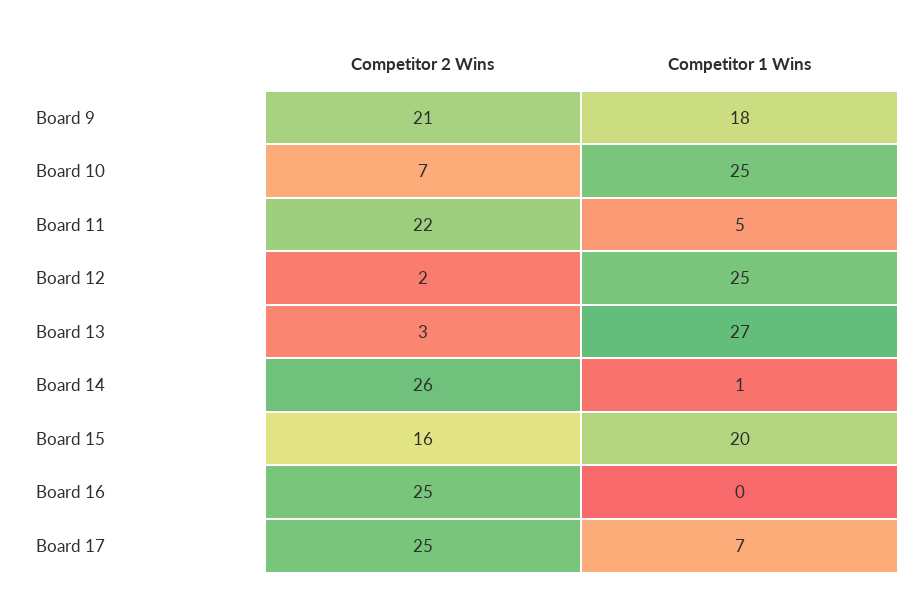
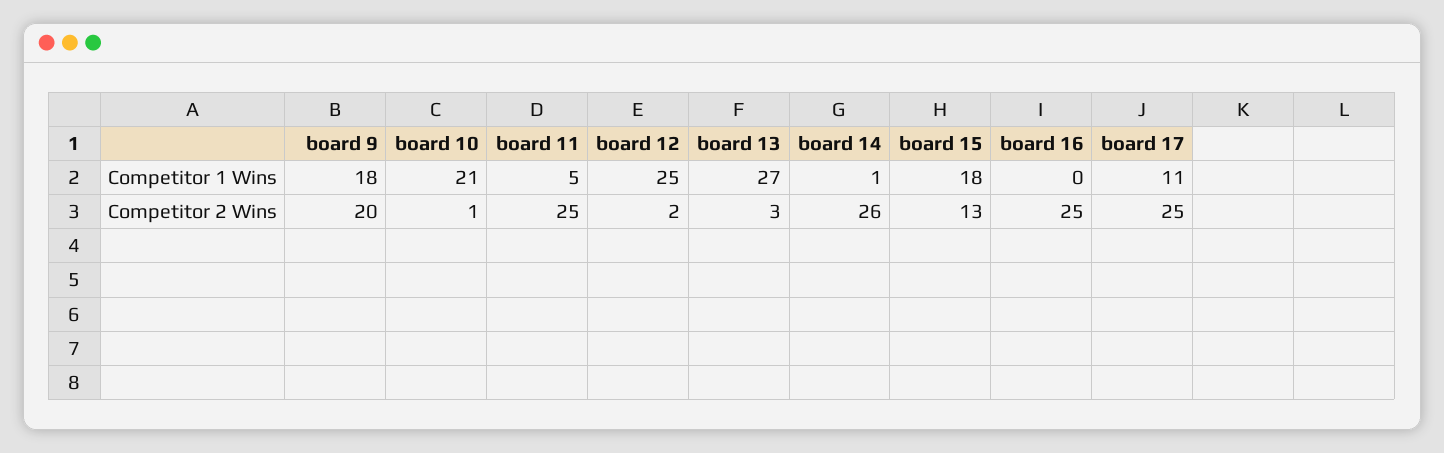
Competitor 2 Wins, Board 9: 21 -> 20
Competitor 2 Wins, Board 10: 7 -> 1
Competitor 1 Wins, Board 10: 25 -> 21
Competitor 2 Wins, Board 11: 22 -> 25
Competitor 2 Wins, Board 15: 16 -> 13
Competitor 1 Wins, Board 15: 20 -> 18
Competitor 1 Wins, Board 17: 7 -> 11

